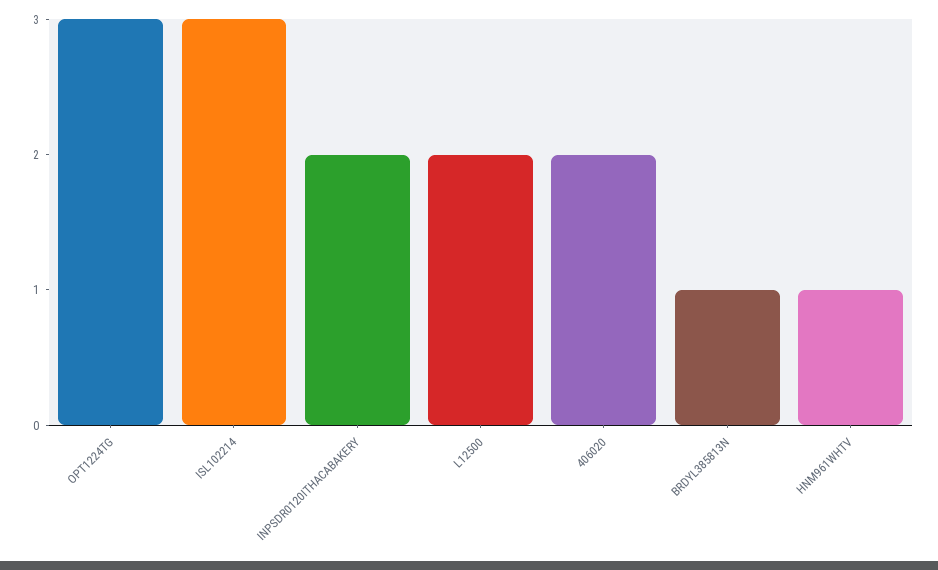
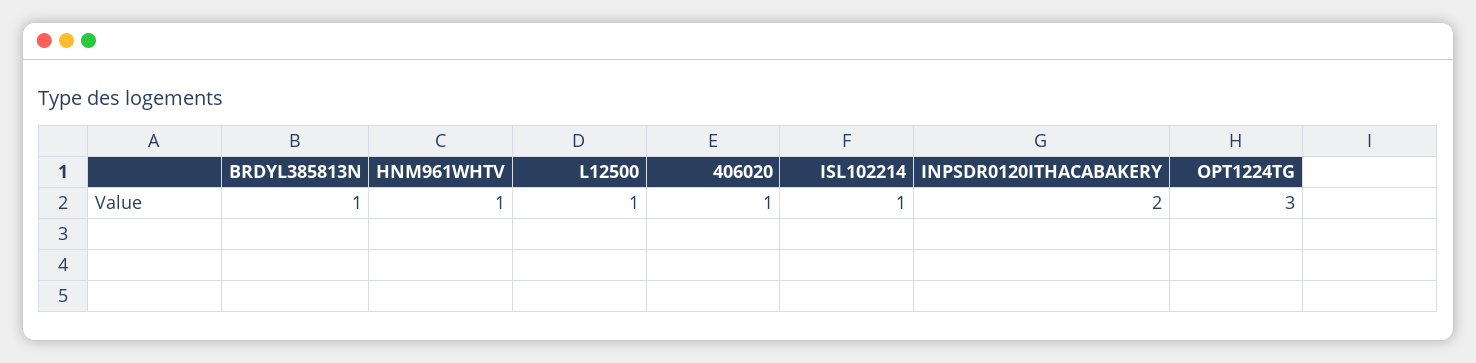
ISL102214: 3 -> 1
L12500: 2 -> 1
406020: 2 -> 1

